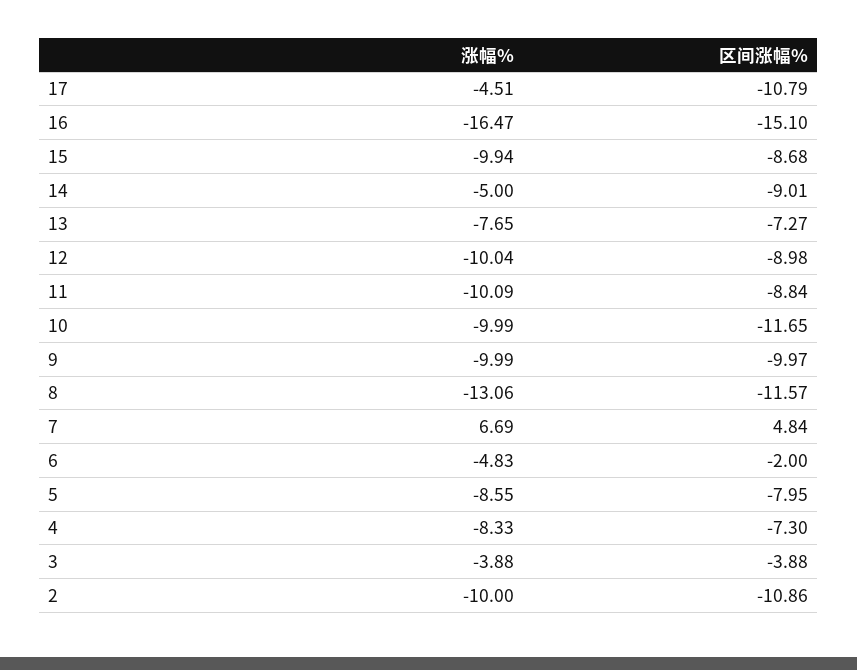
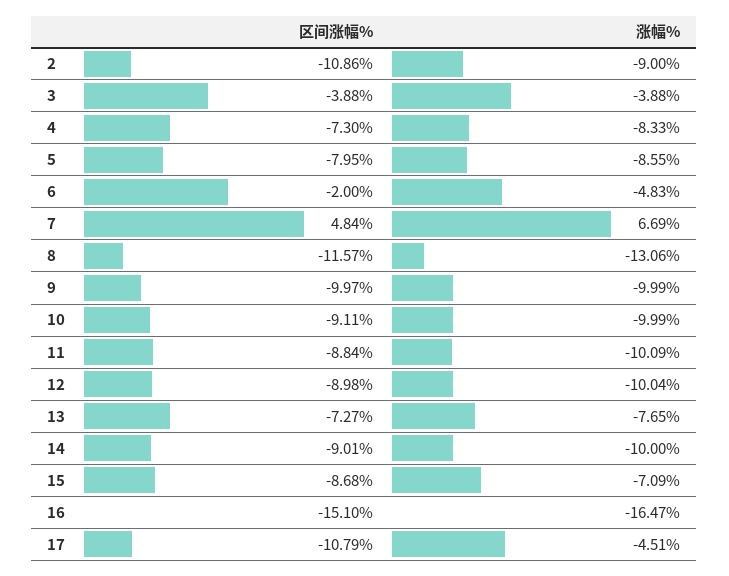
涨幅%, 15: -9.94 -> -7.09
涨幅%, 14: -5 -> -10
区间涨幅%, 10: -11.65 -> -9.11
涨幅%, 2: -10 -> -9

